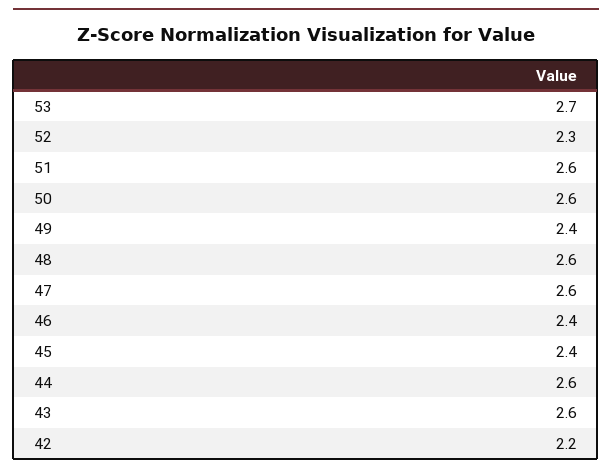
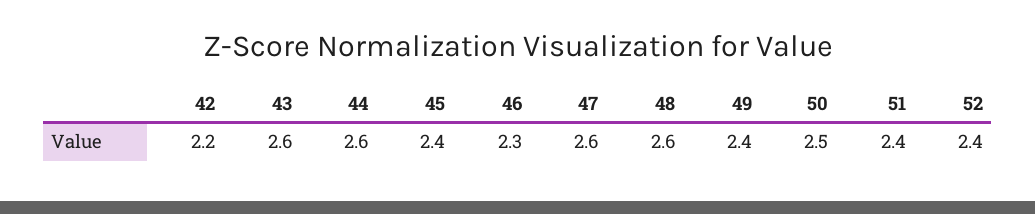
53: 2.7 -> none
52: 2.3 -> 2.4
51: 2.6 -> 2.4
50: 2.6 -> 2.5
46: 2.4 -> 2.3

